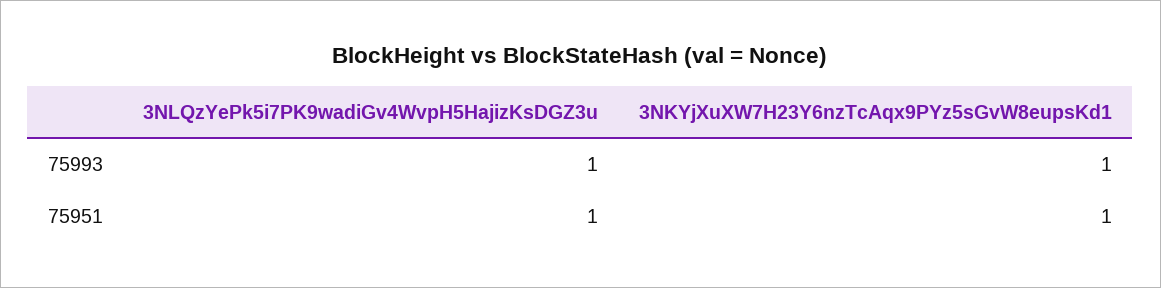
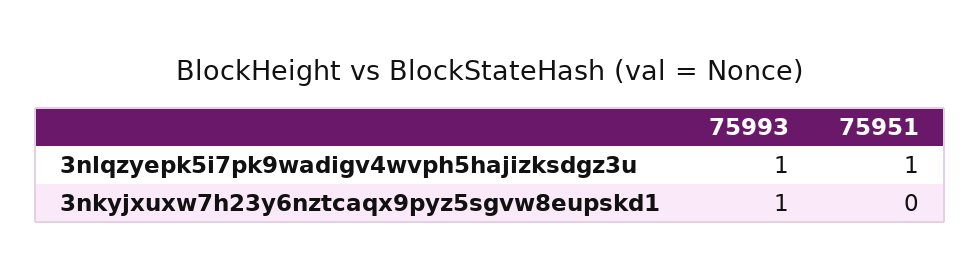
3NKYjXuXW7H23Y6nzTcAqx9PYz5sGvW8eupsKd1, 75951: 1 -> 0

